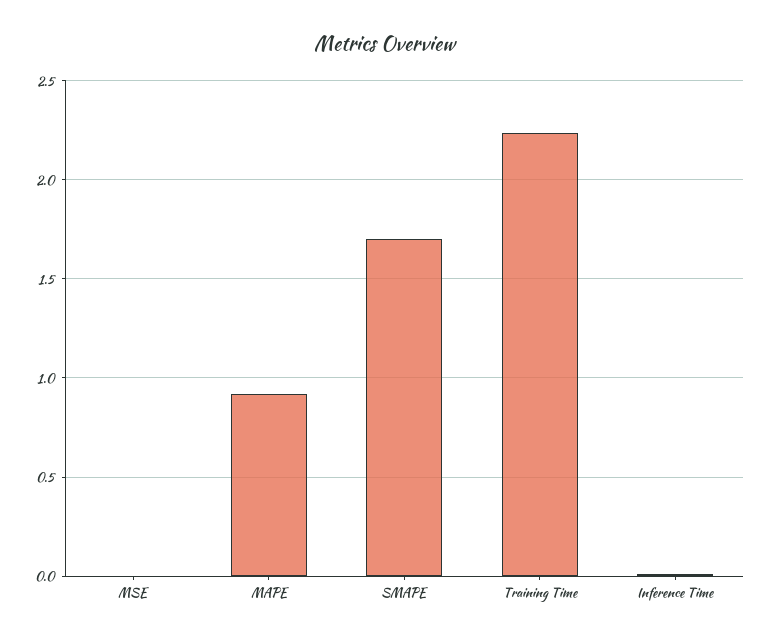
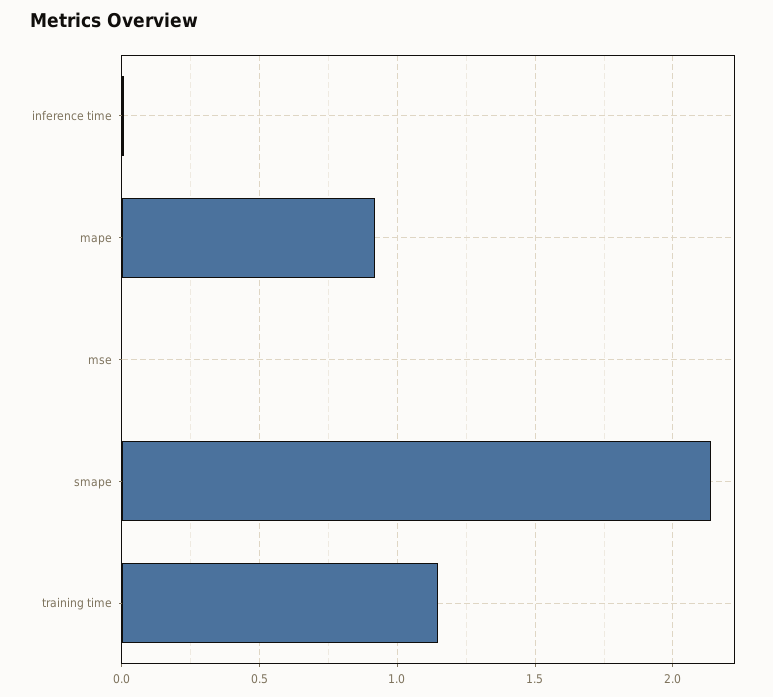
SMAPE: 1.7 -> 2.15
Training Time: 2.25 -> 1.15

